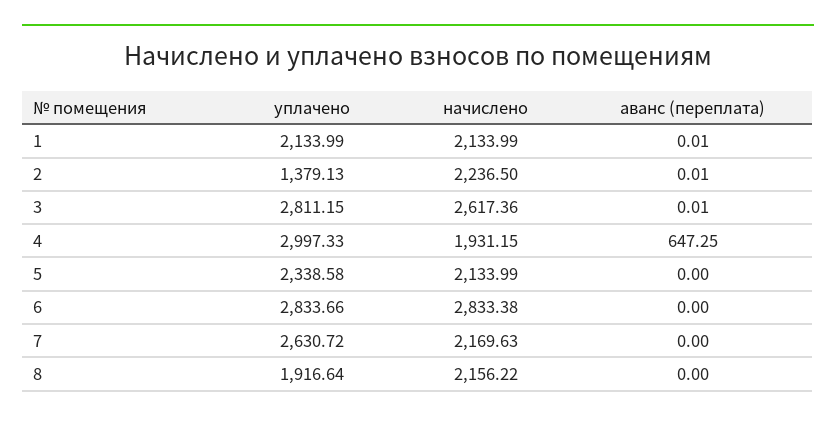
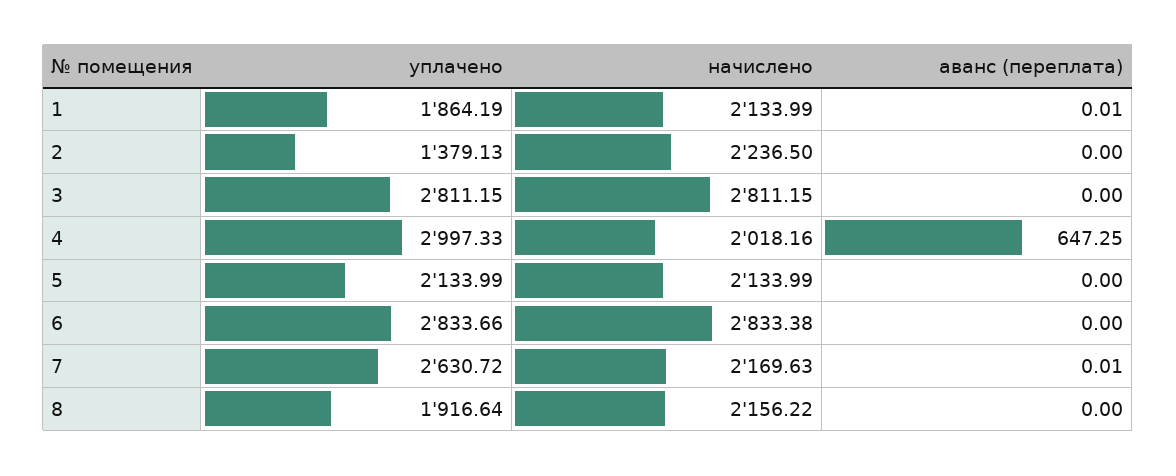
уплачено, 1: 2133.99 -> 1864.19
аванс (переплата), 2: 0.01 -> 0
начислено, 3: 2617.36 -> 2811.15
аванс (переплата), 3: 0.01 -> 0
начислено, 4: 1931.15 -> 2018.16
уплачено, 5: 2338.58 -> 2133.99
аванс (переплата), 7: 0 -> 0.01

